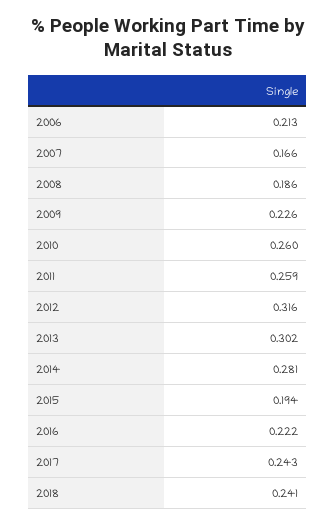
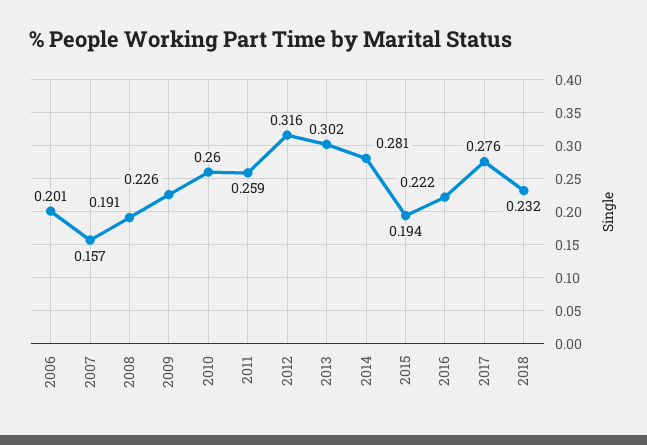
2006: 0.213 -> 0.201
2007: 0.166 -> 0.157
2008: 0.186 -> 0.191
2017: 0.243 -> 0.276
2018: 0.241 -> 0.232

